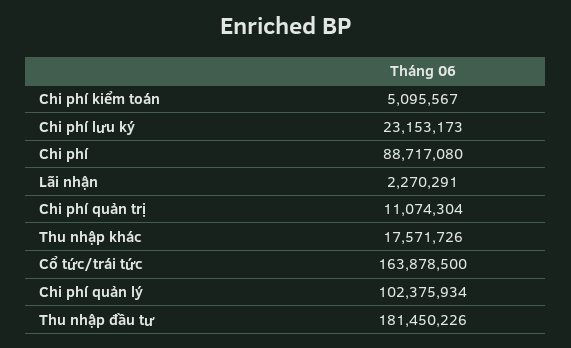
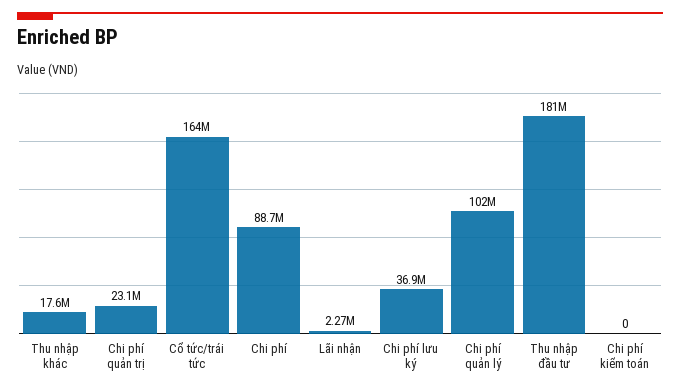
Chi phí kiểm toán: 5095567 -> 0
Chi phí lưu ký: 23153173 -> 36900000
Chi phí quản trị: 11074304 -> 23100000

